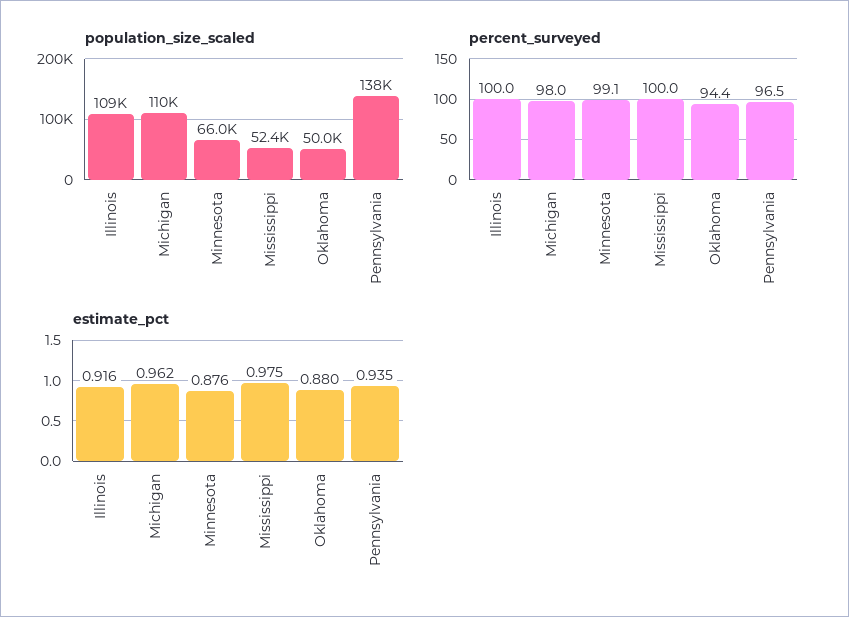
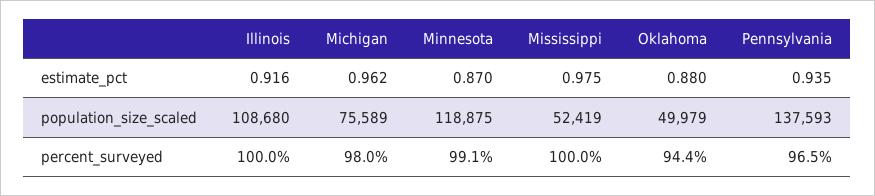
population_size_scaled, Michigan: 110000 -> 75589
population_size_scaled, Minnesota: 66000 -> 118875
estimate_pct, Minnesota: 0.876 -> 0.87

